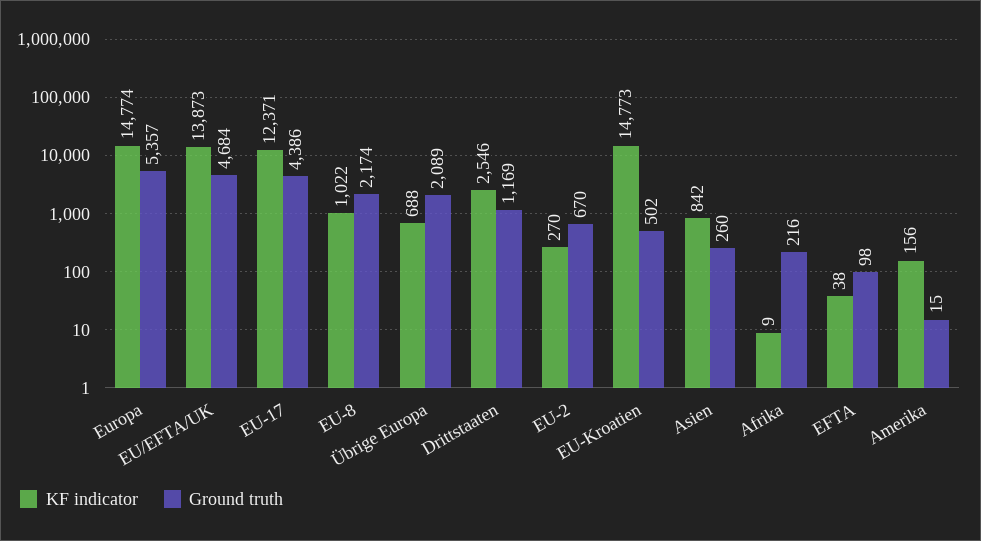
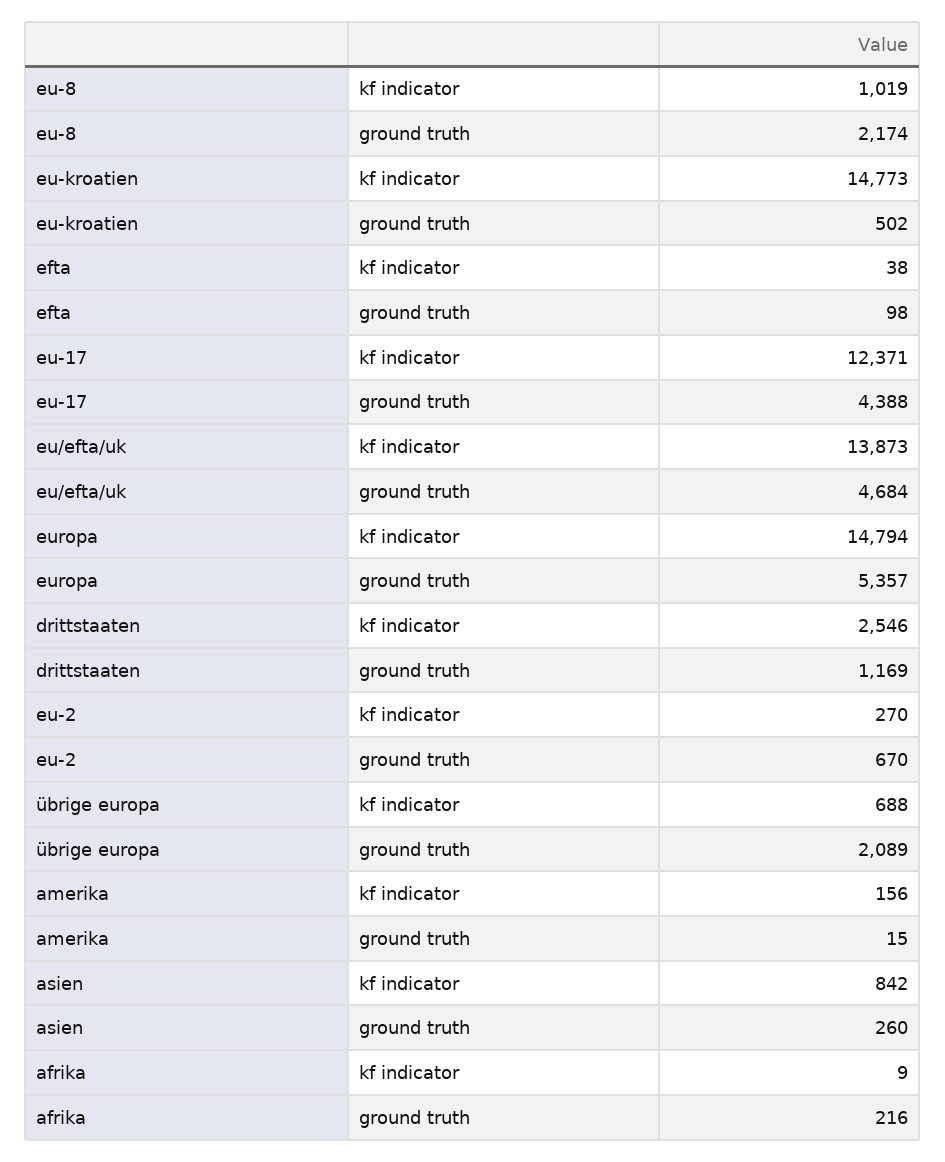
KF indicator, Europa: 14774 -> 14794
Ground truth, EU-17: 4386 -> 4388
KF indicator, EU-8: 1022 -> 1019

